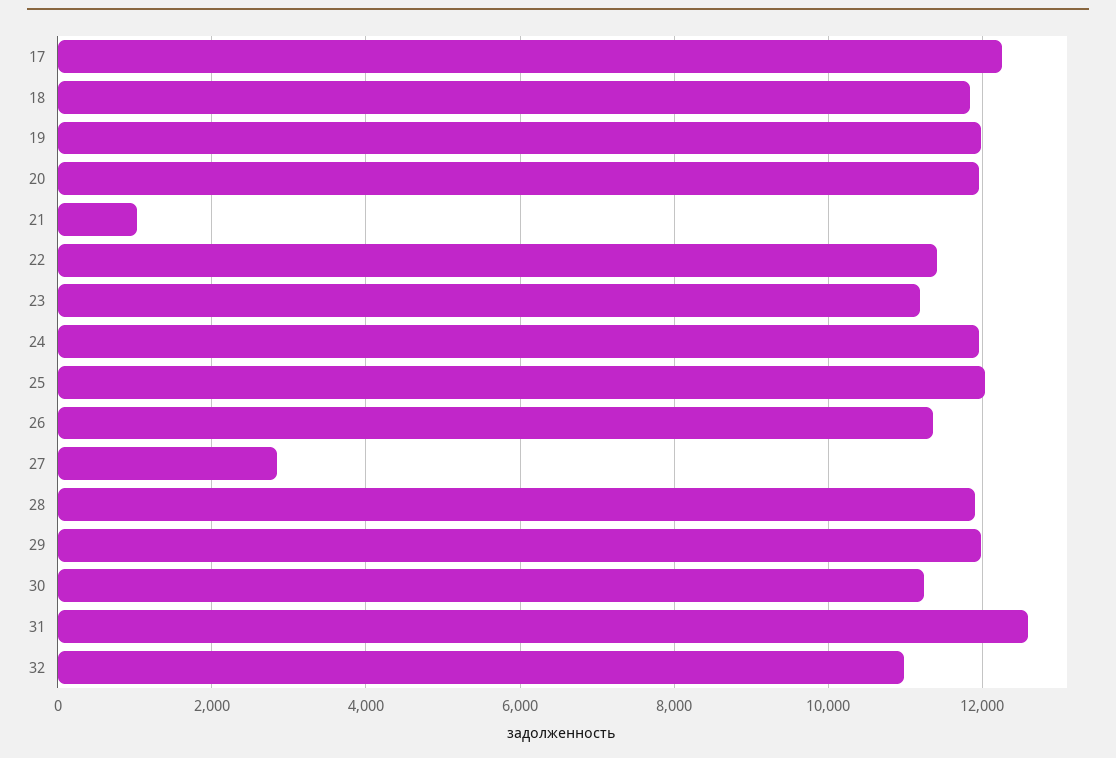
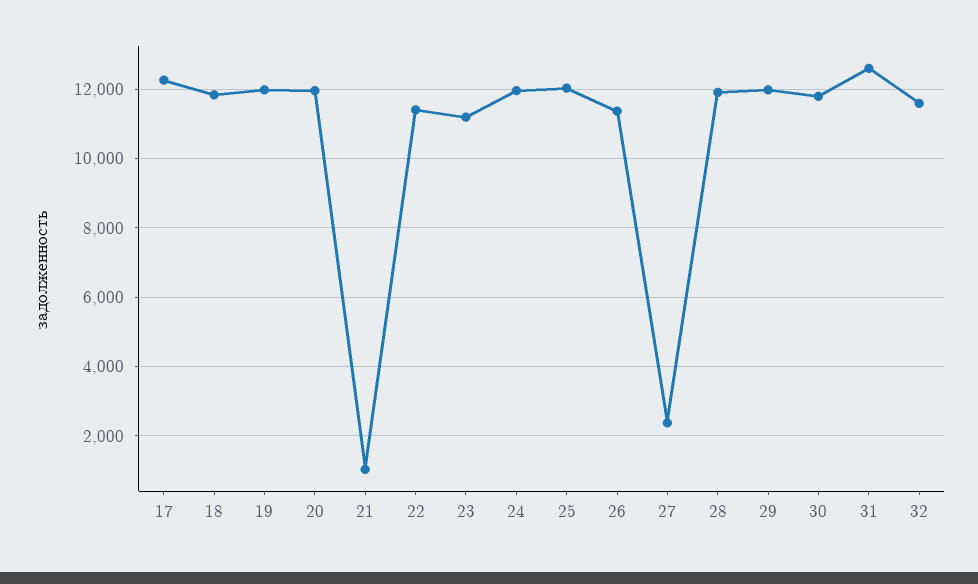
27: 2800 -> 2400
30: 11200 -> 11800
32: 11000 -> 11600

